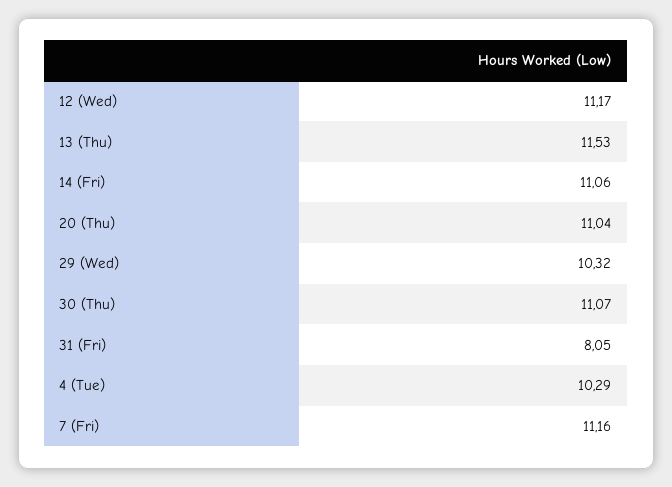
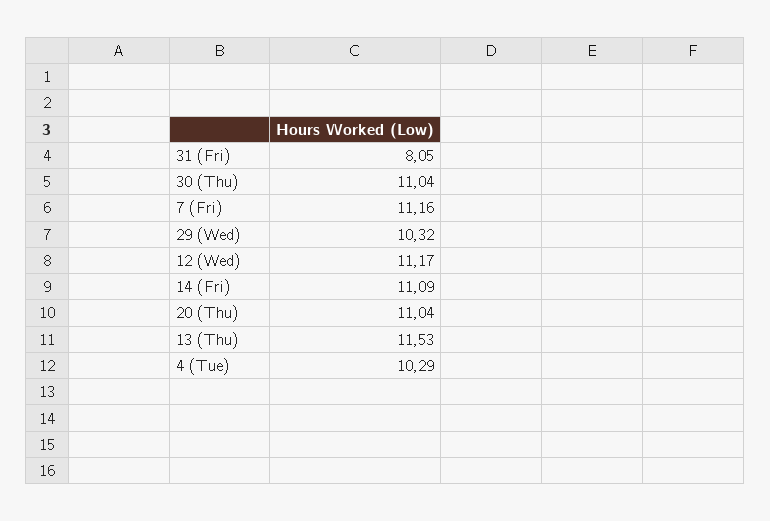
14 (Fri): 11.06 -> 11.09
30 (Thu): 11.07 -> 11.04

